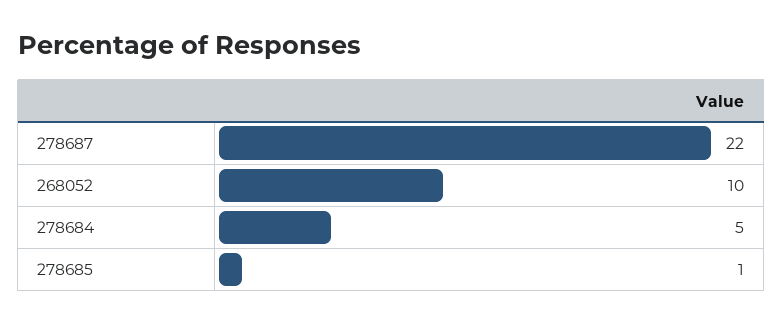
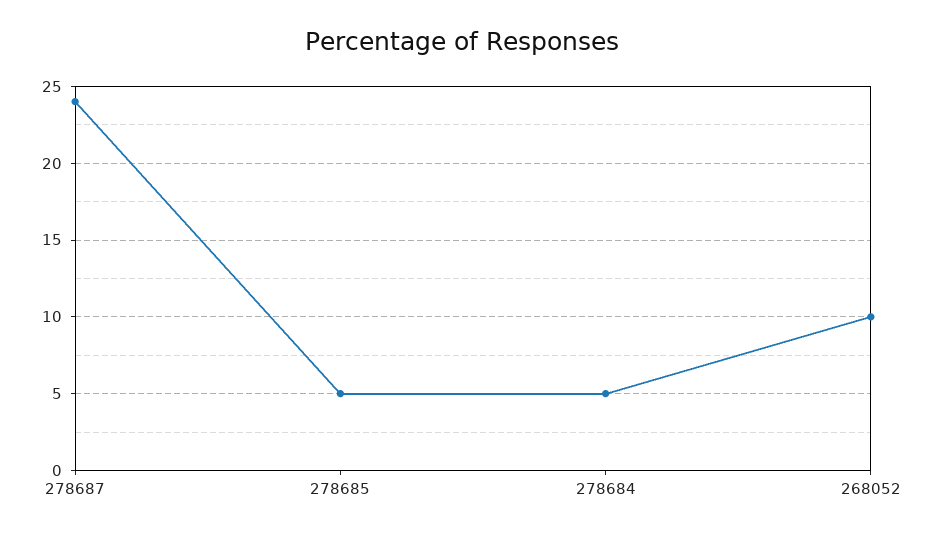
278687: 22 -> 24
278685: 1 -> 5

